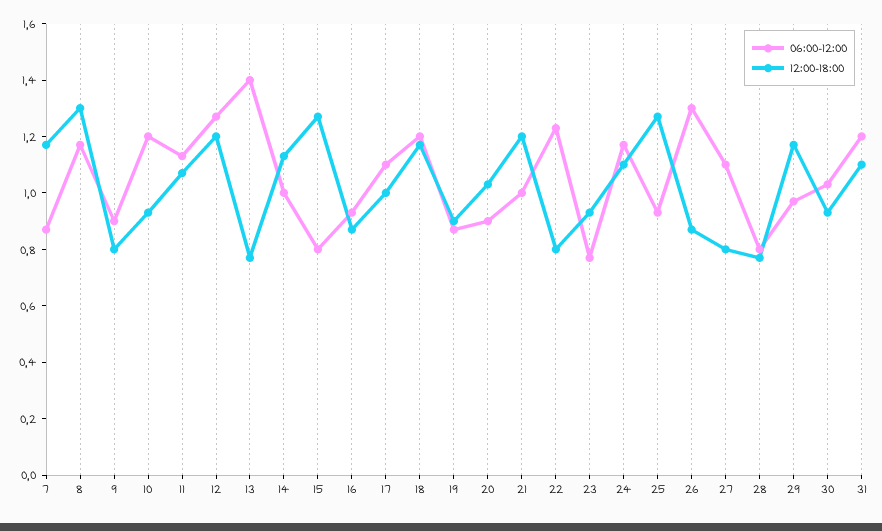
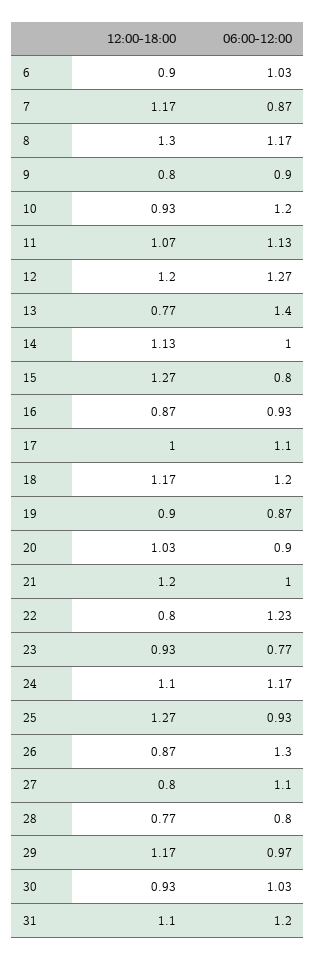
12:00-18:00, 6: none -> 0.9
06:00-12:00, 6: none -> 1.03

